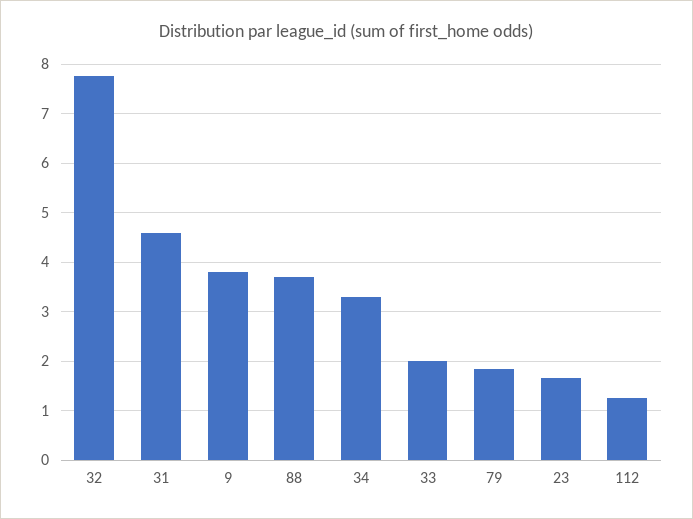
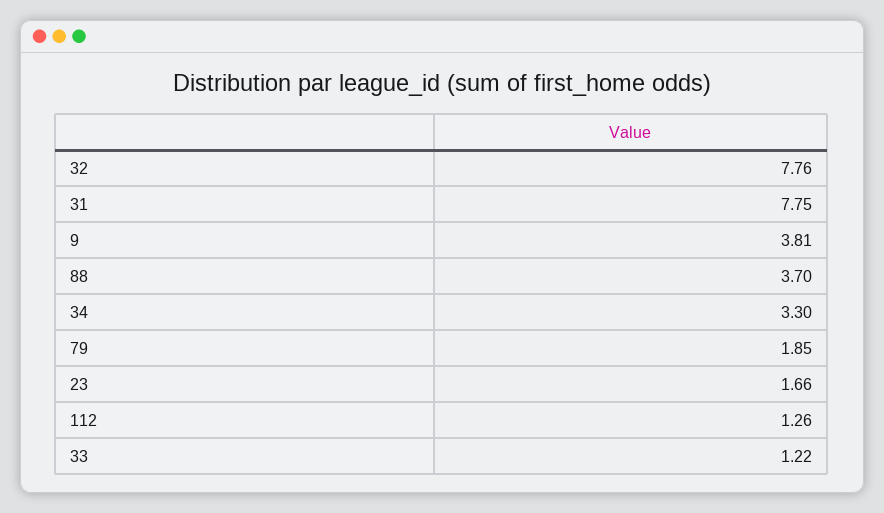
31: 4.6 -> 7.75
33: 2 -> 1.22

